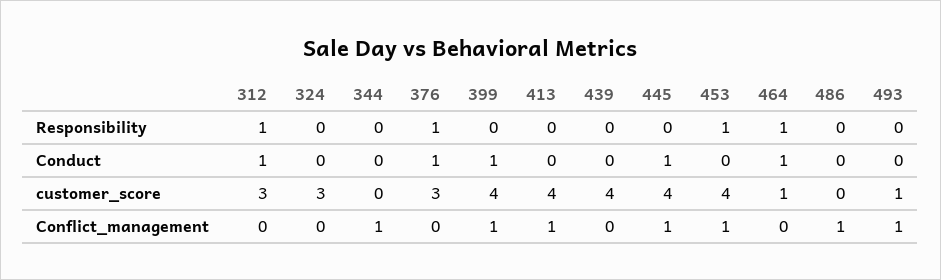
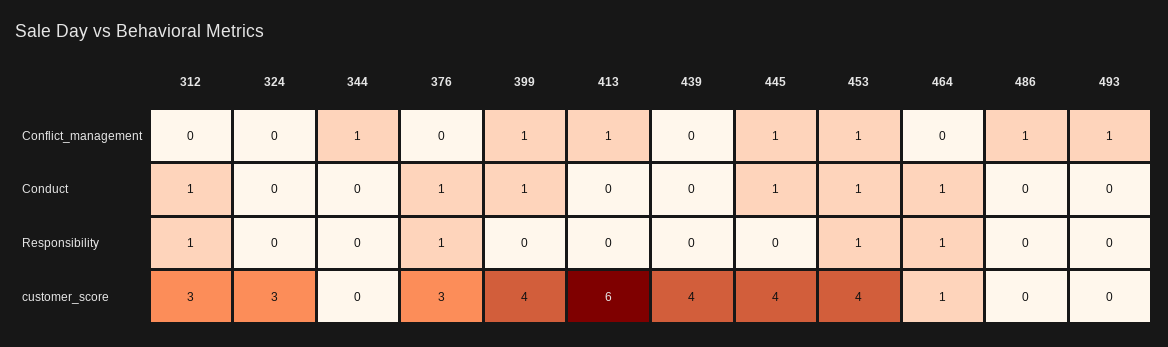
453, Conduct: 0 -> 1
413, customer_score: 4 -> 6
493, customer_score: 1 -> 0

